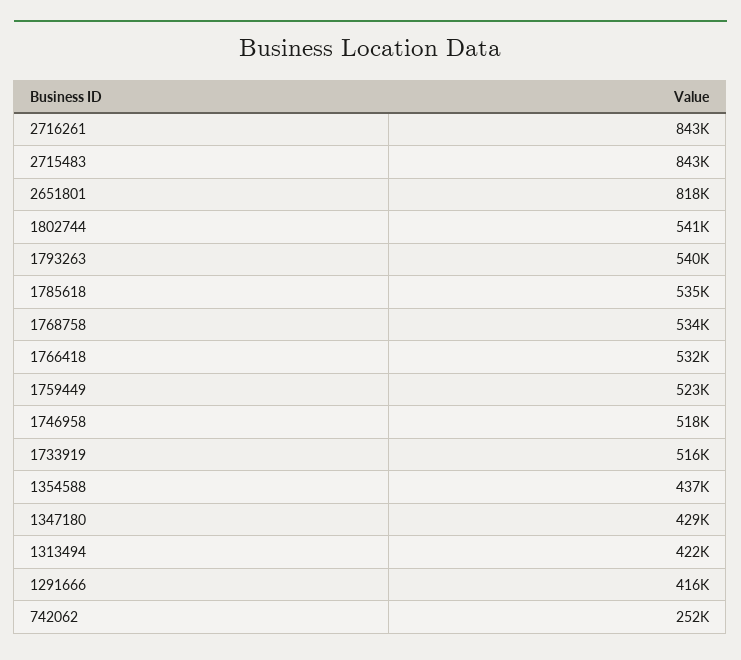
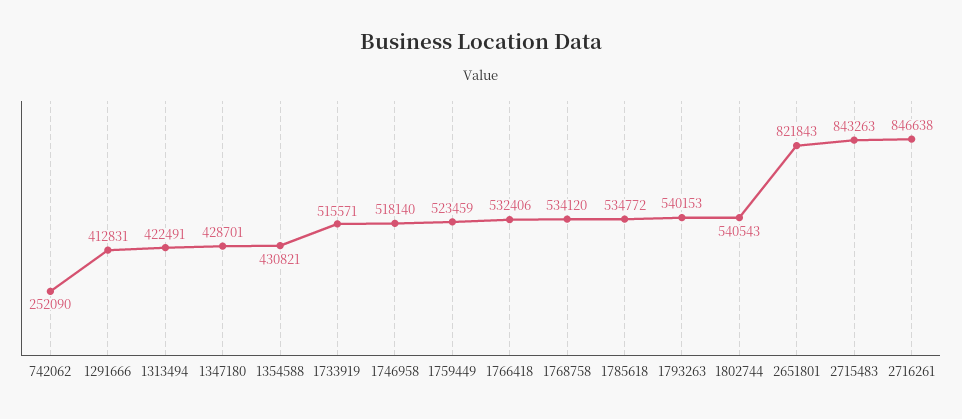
2716261: 843000 -> 846638
2651801: 818000 -> 821843
1354588: 437000 -> 430821
1291666: 416000 -> 412831

